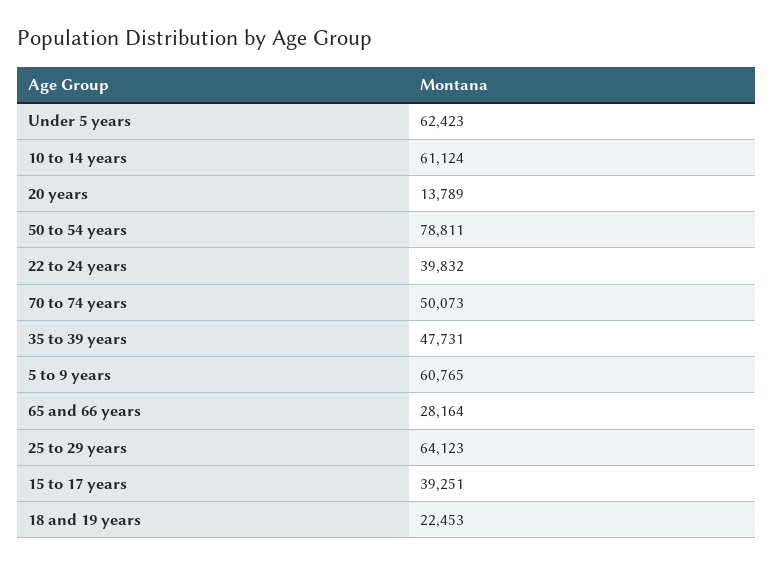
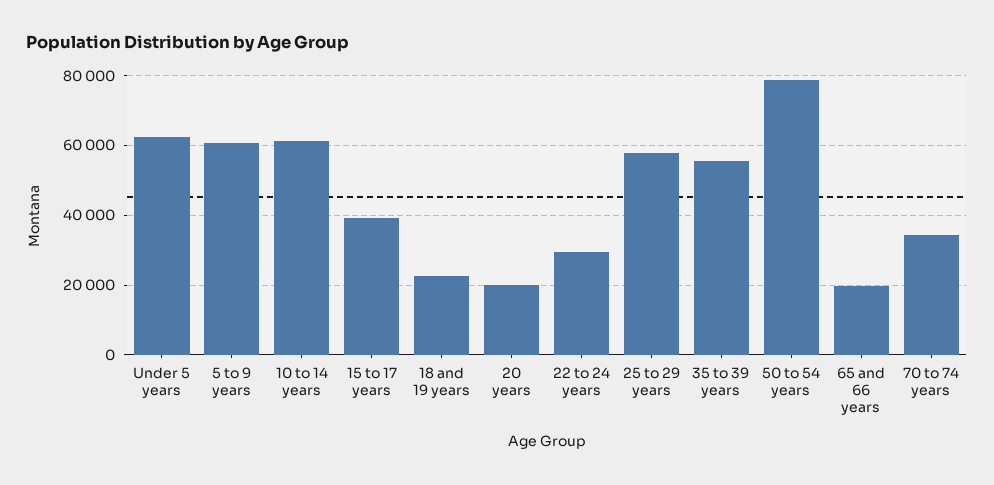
20 years: 13789 -> 20000
22 to 24 years: 39832 -> 30000
70 to 74 years: 50073 -> 34000
35 to 39 years: 47731 -> 56000
65 and 66 years: 28164 -> 20000
25 to 29 years: 64123 -> 58000

